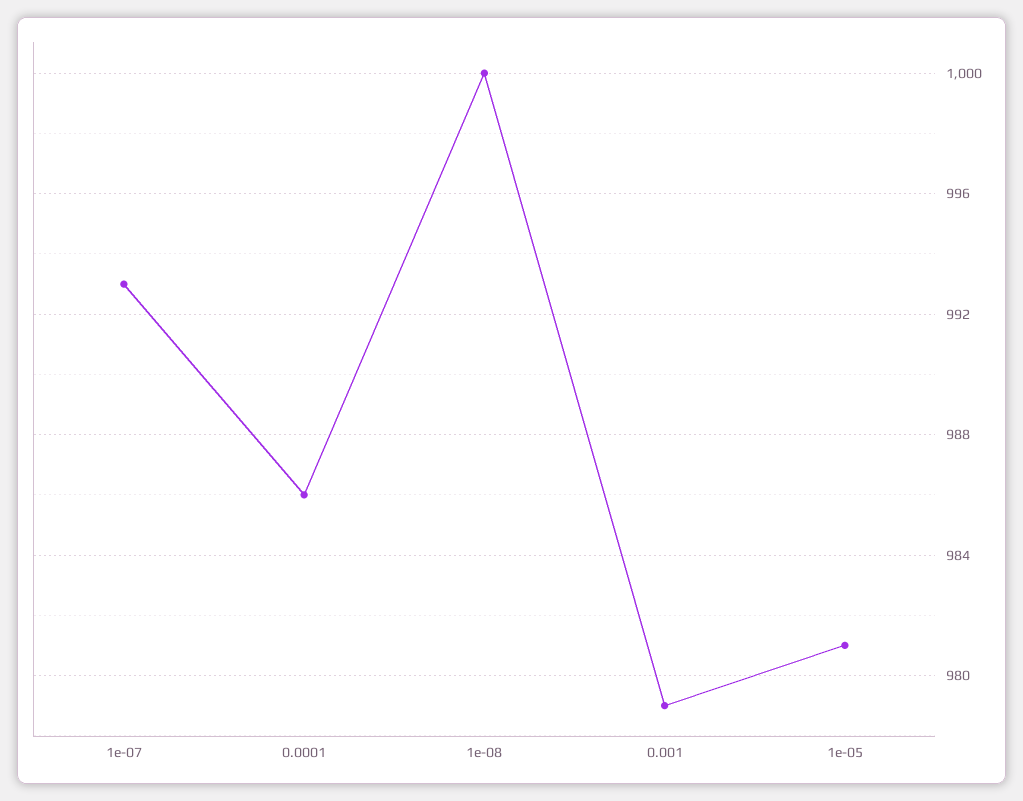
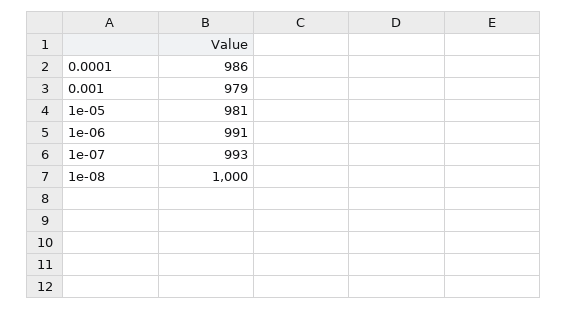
1e-06: none -> 991

